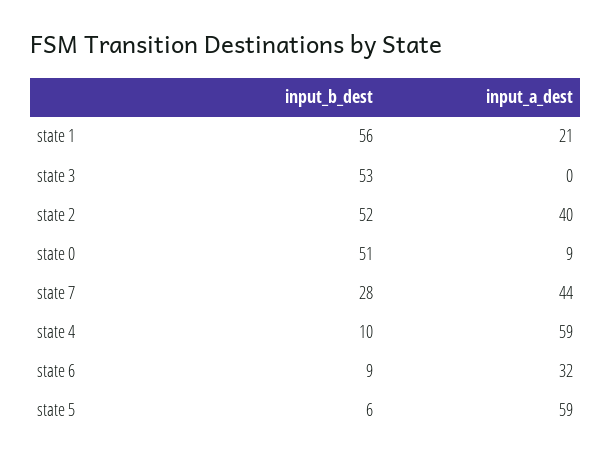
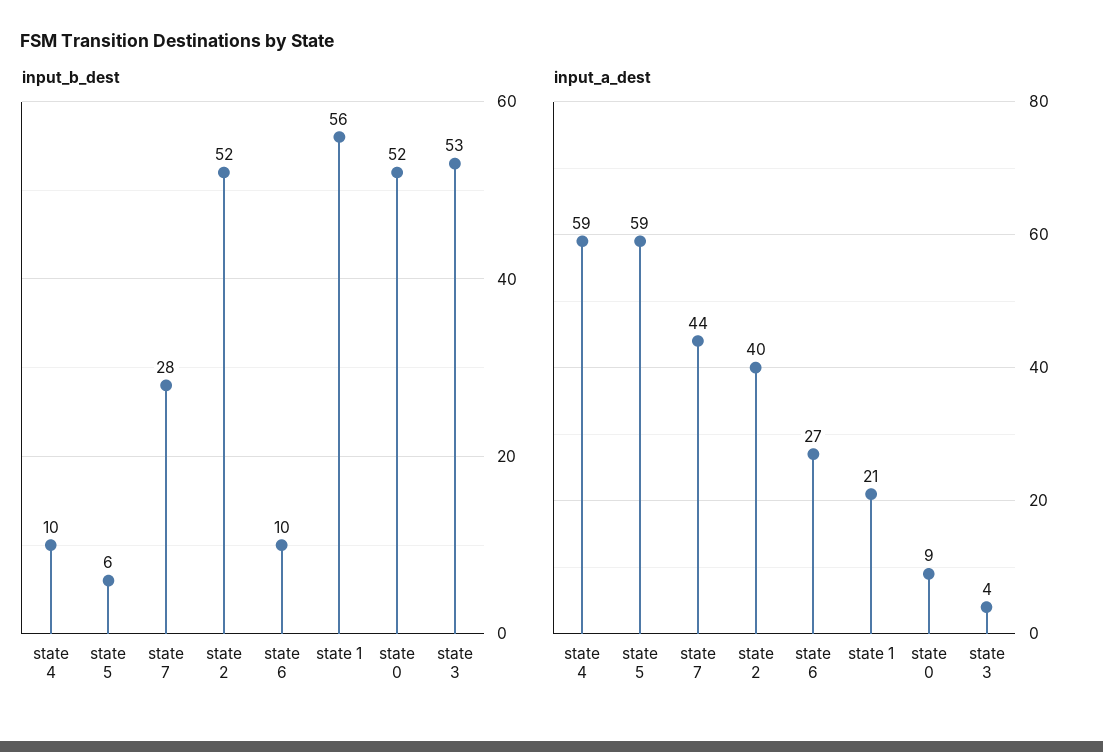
input_a_dest, state 3: 0 -> 4
input_b_dest, state 0: 51 -> 52
input_b_dest, state 6: 9 -> 10
input_a_dest, state 6: 32 -> 27

